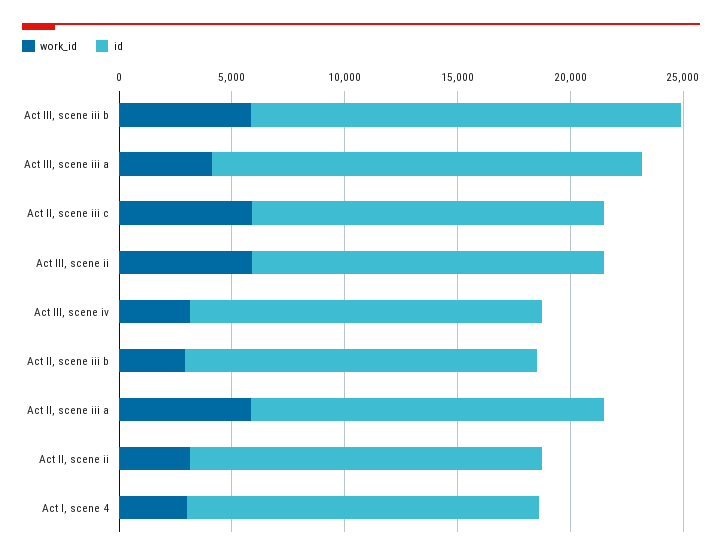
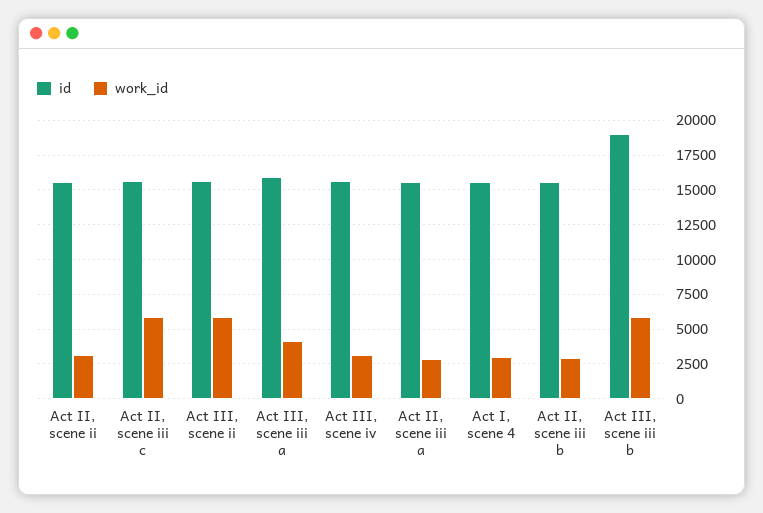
id, Act III, scene iii a: 19000 -> 16000
work_id, Act II, scene iii a: 6000 -> 3000

